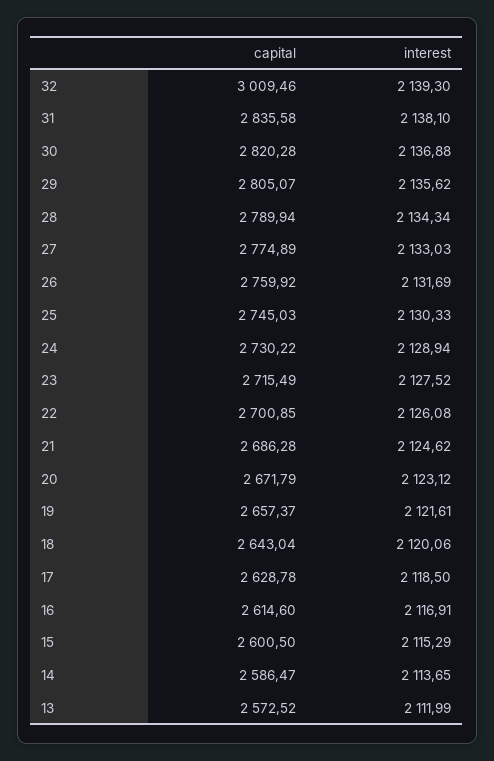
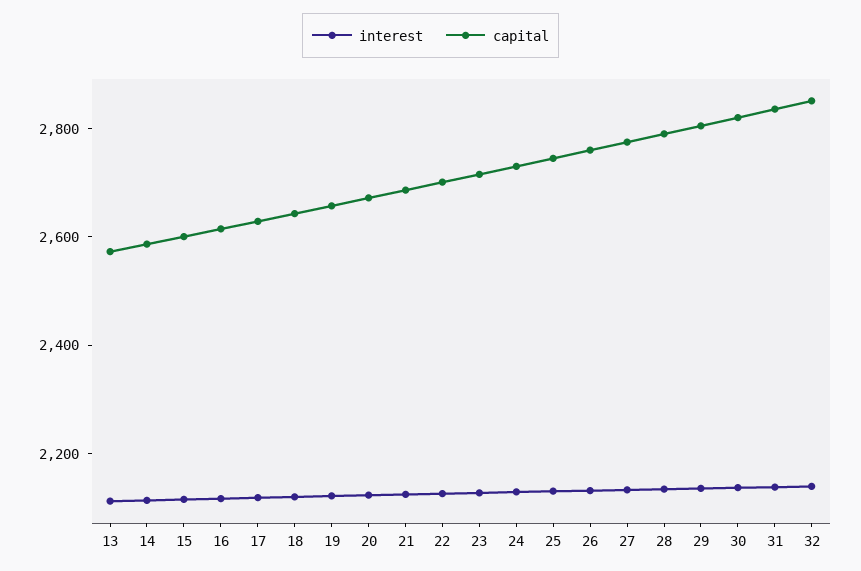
capital, 32: 3009.46 -> 2850

